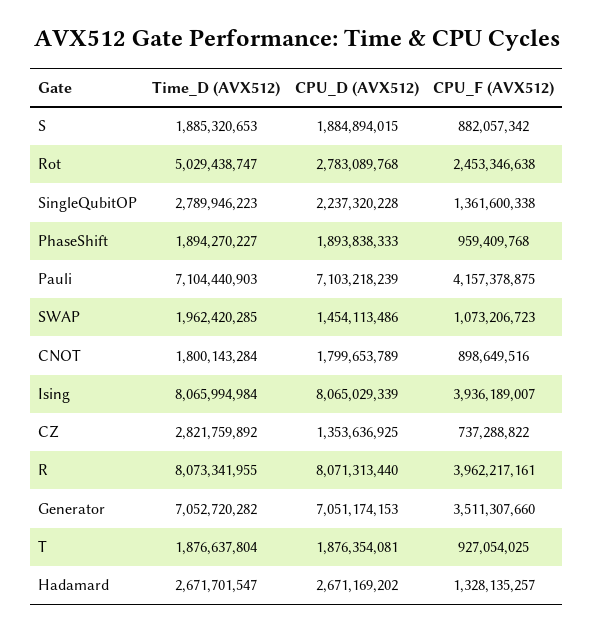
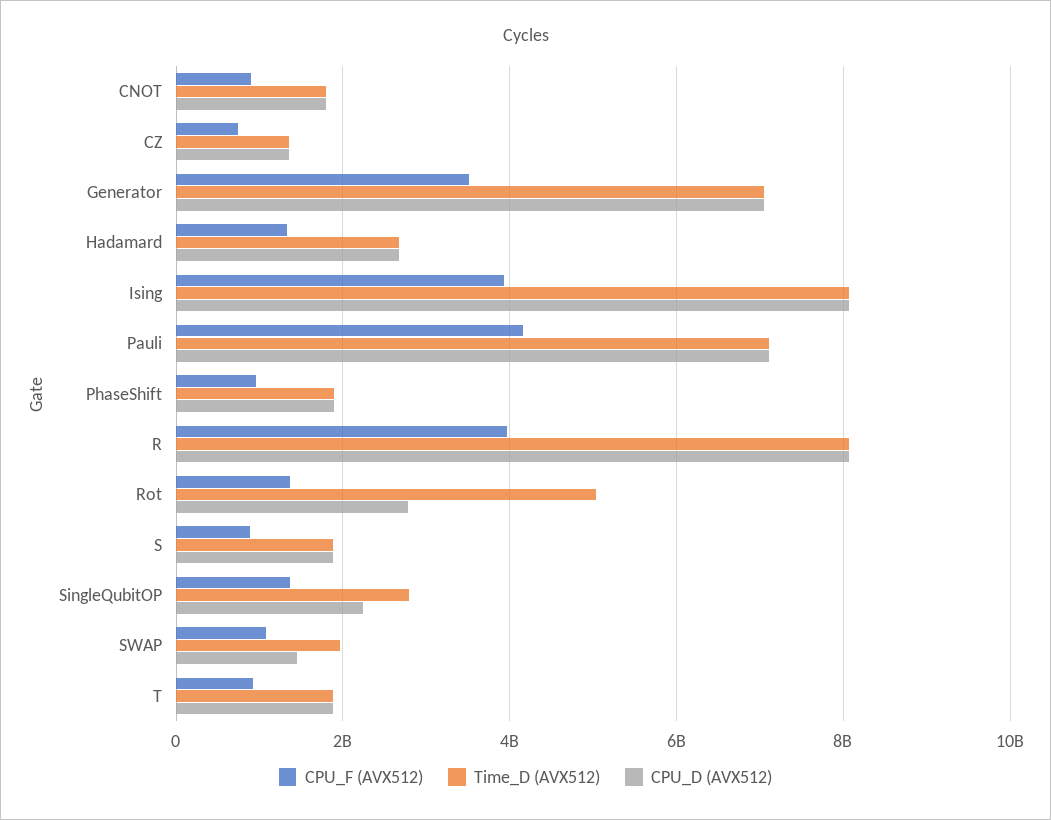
CPU_F (AVX512), Rot: 2453346638 -> 1400000000
Time_D (AVX512), CZ: 2821759892 -> 1400000000

